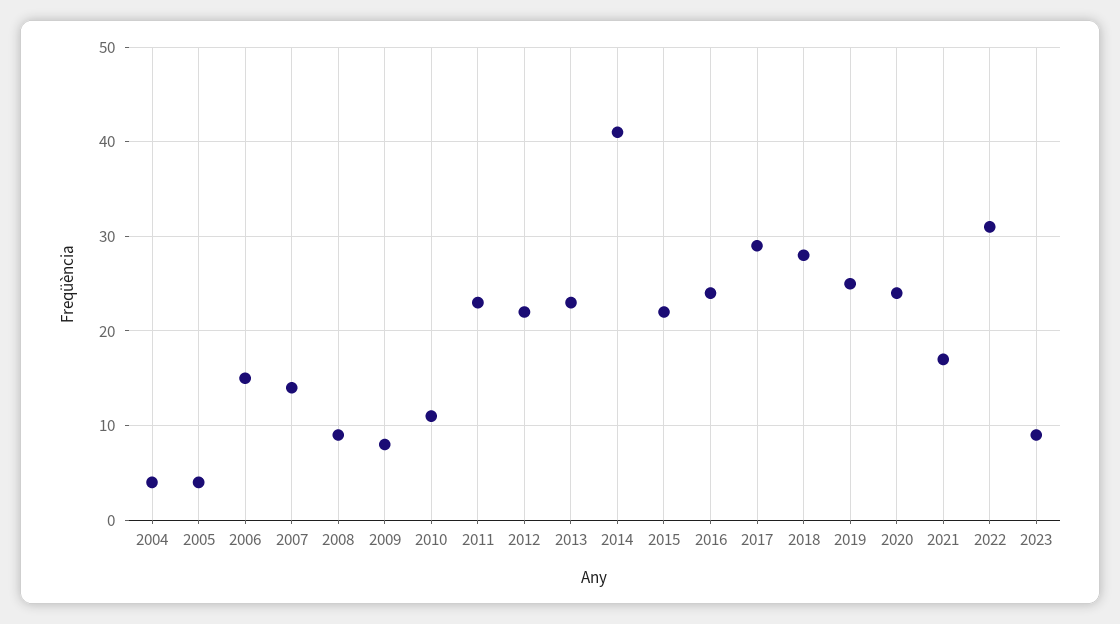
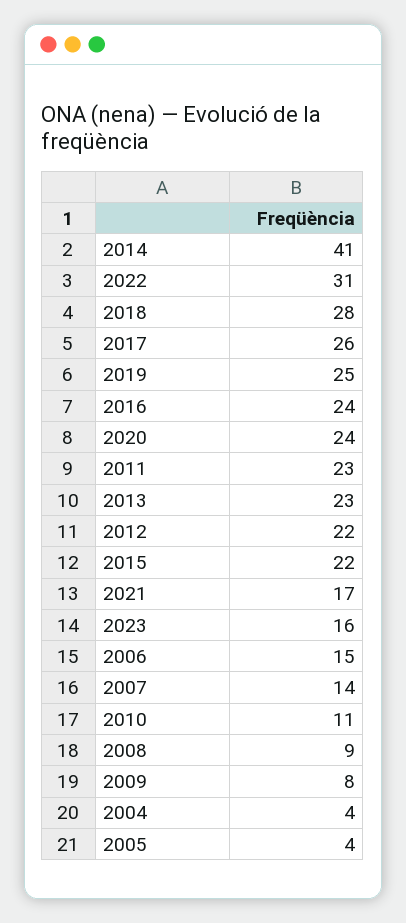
2017: 29 -> 26
2023: 9 -> 16

